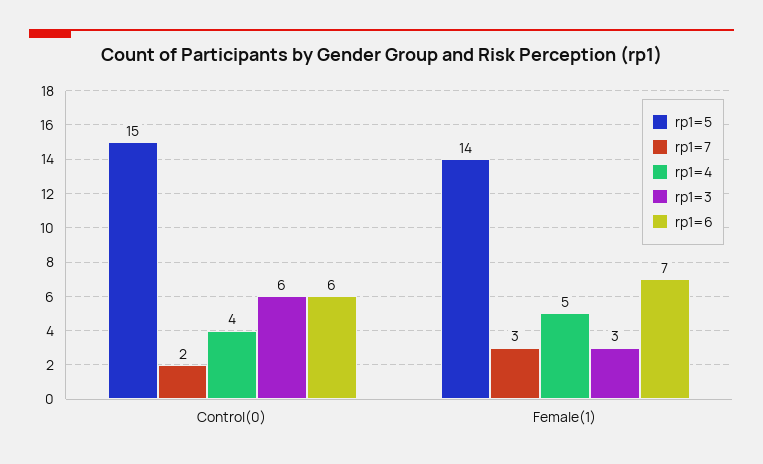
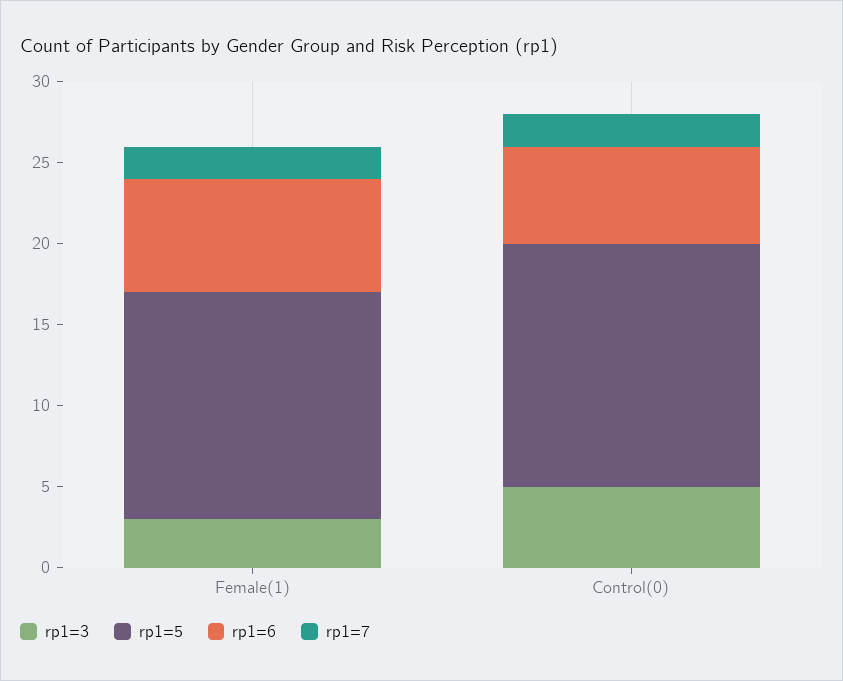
rp1=4, Control(0): 4 -> none
rp1=3, Control(0): 6 -> 5
rp1=7, Female(1): 3 -> 2
rp1=4, Female(1): 5 -> none

